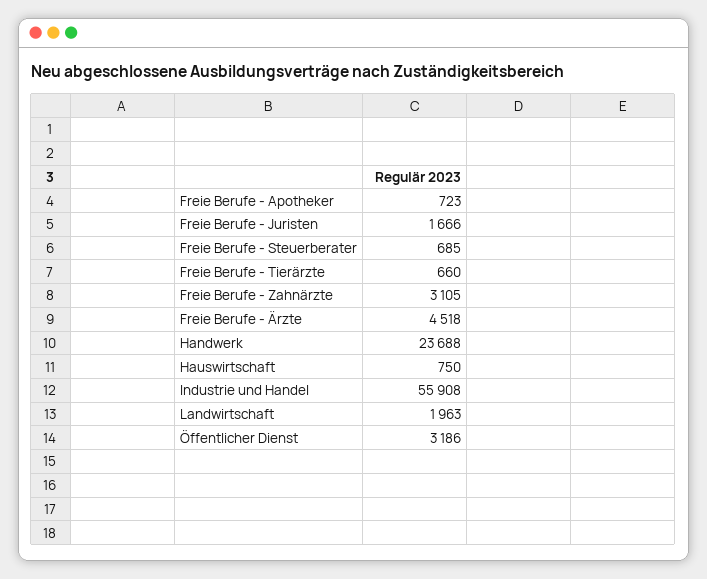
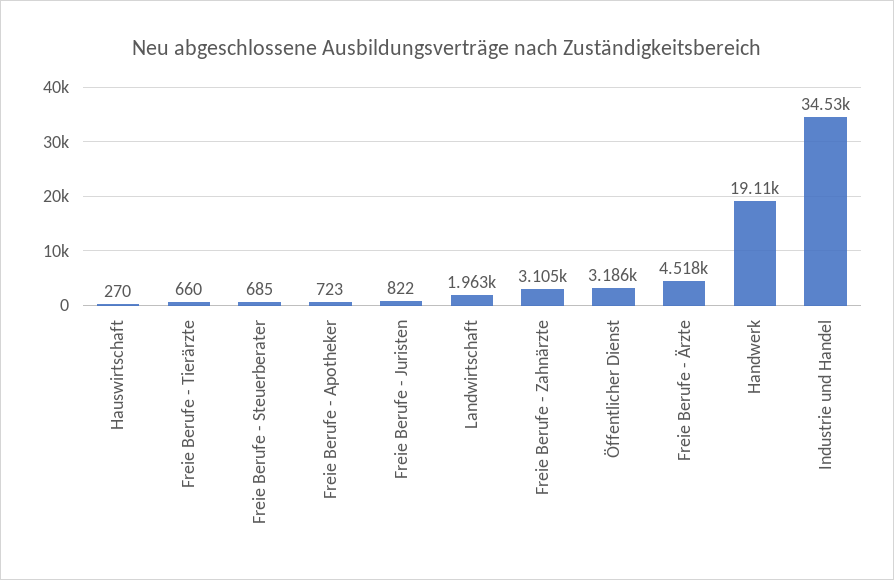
Freie Berufe - Juristen: 1666 -> 822
Handwerk: 23688 -> 19110
Hauswirtschaft: 750 -> 270
Industrie und Handel: 55908 -> 34530

